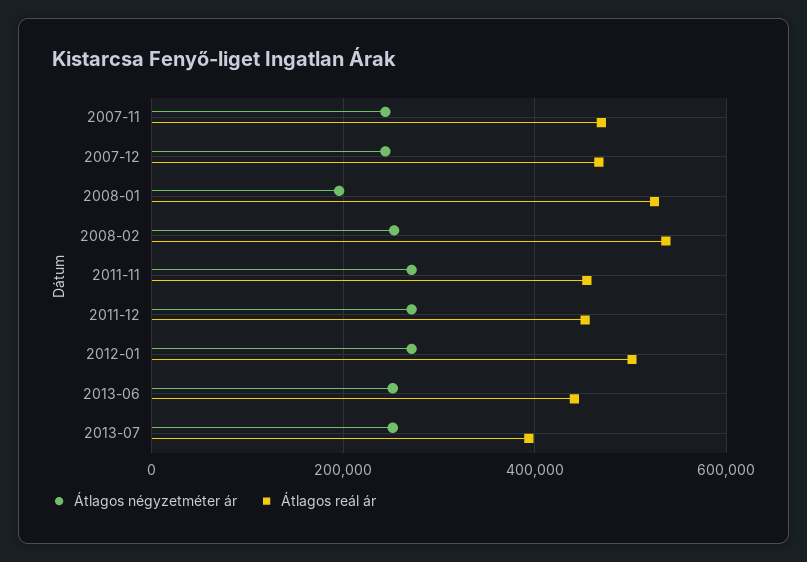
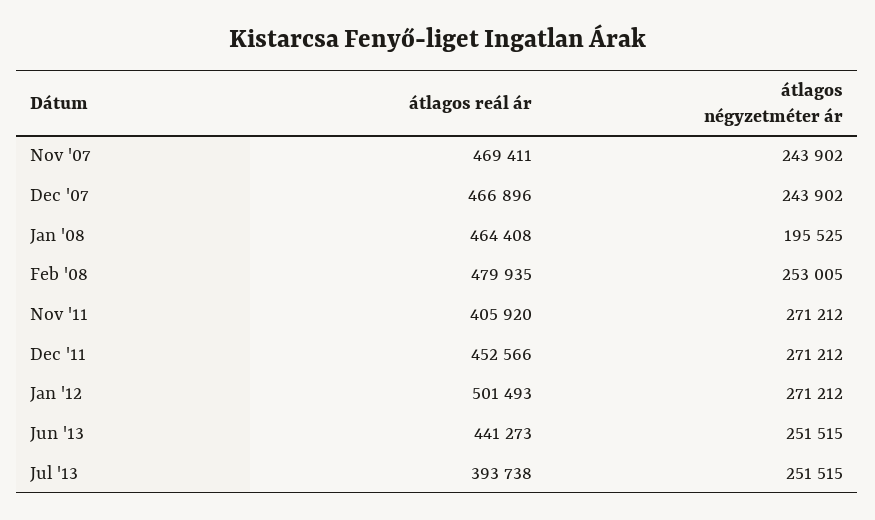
Átlagos reál ár, 2008-01: 520000 -> 464408
Átlagos reál ár, 2008-02: 540000 -> 479935
Átlagos reál ár, 2011-11: 460000 -> 405920

